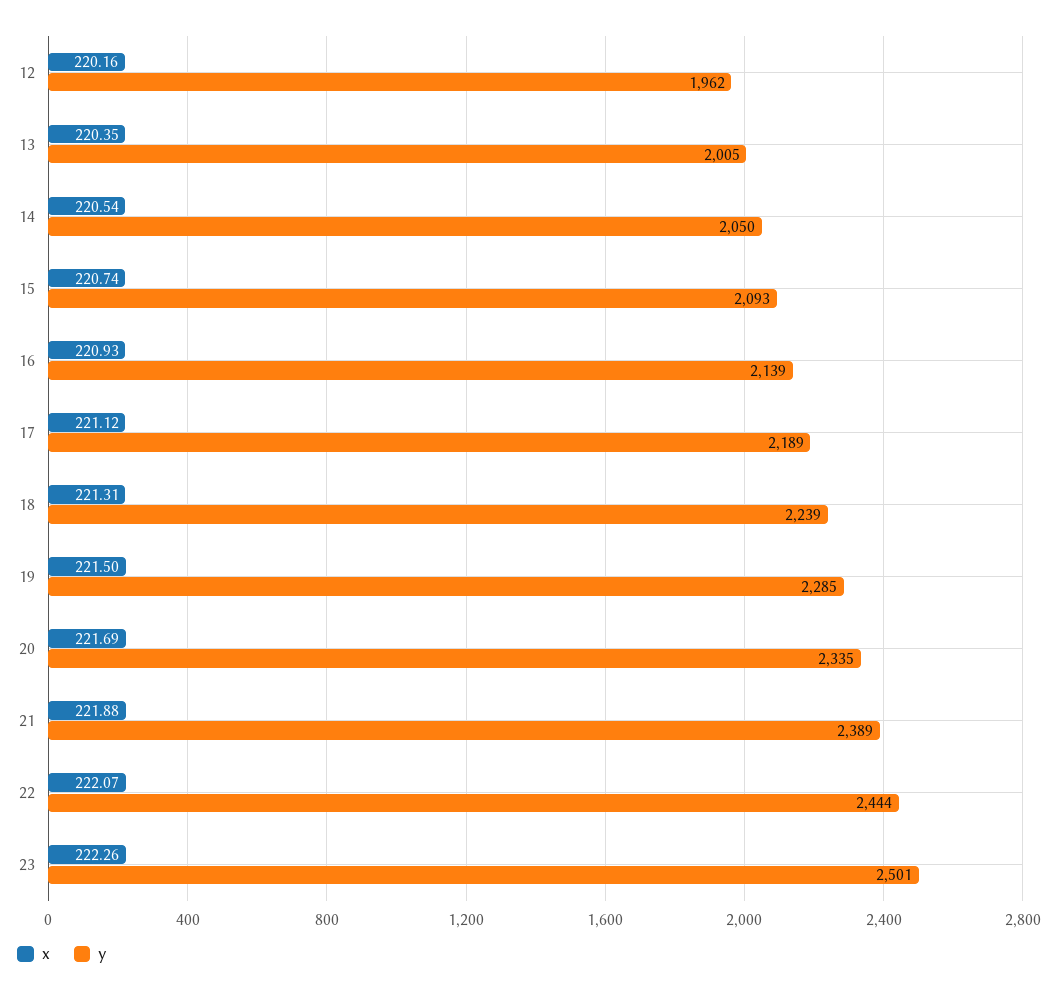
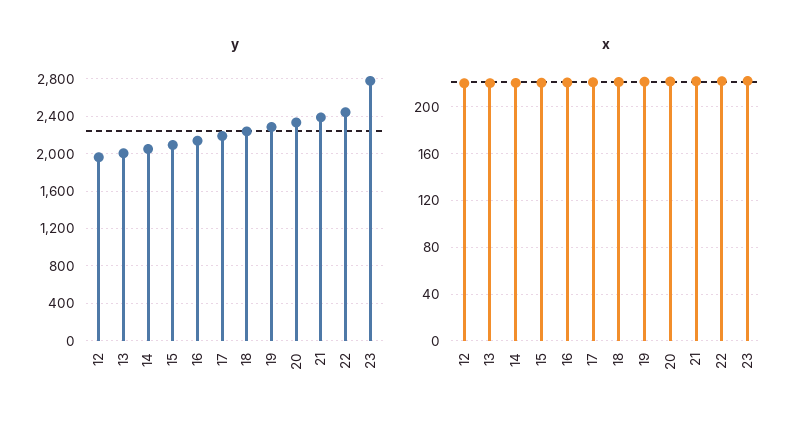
y, 23: 2501 -> 2800

